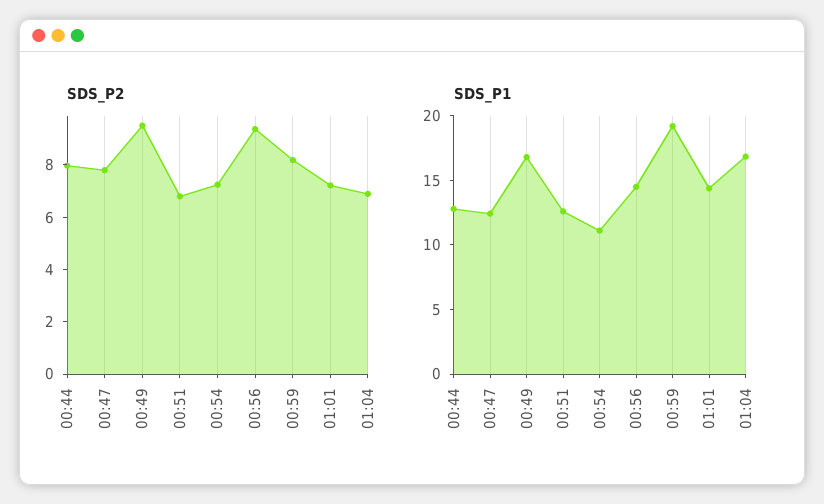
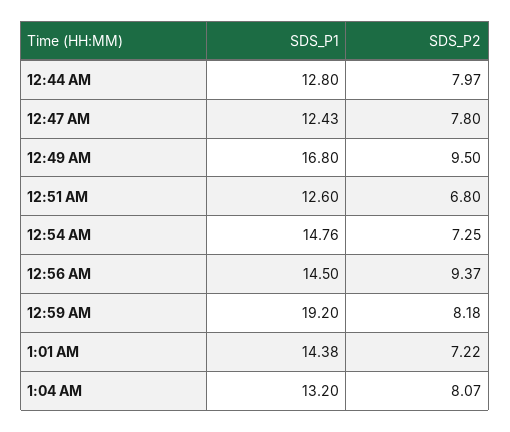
SDS_P2, 01:04: 7 -> 8.07
SDS_P1, 00:54: 11 -> 14.76
SDS_P1, 01:04: 17 -> 13.2

